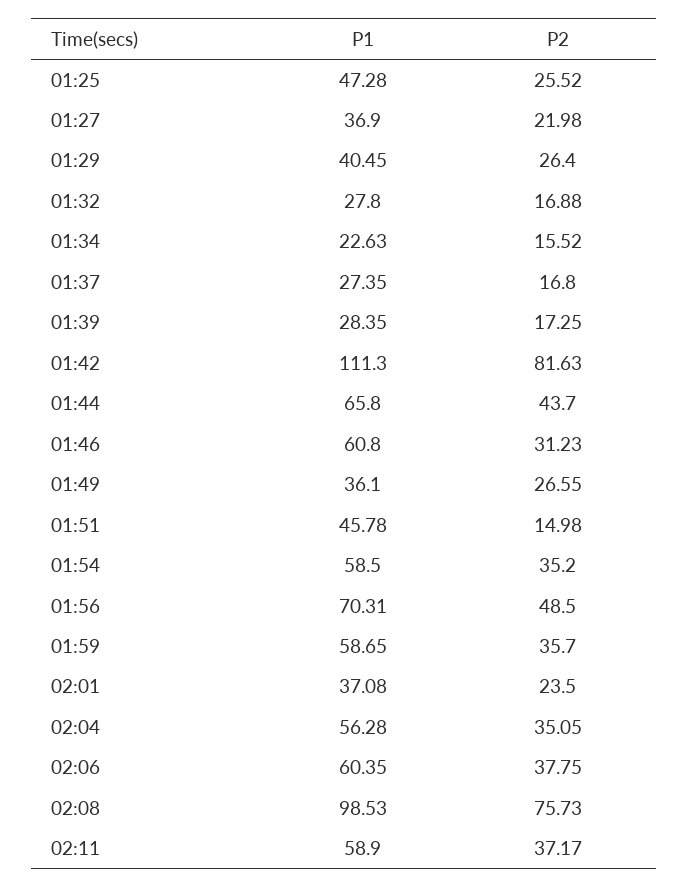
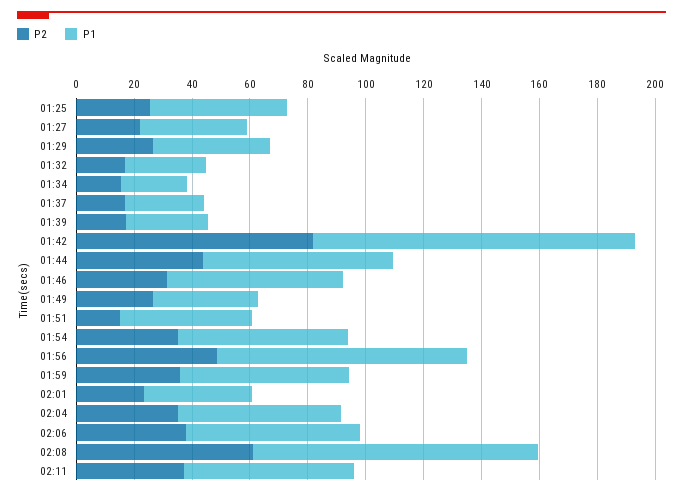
P1, 01:56: 70.31 -> 85
P2, 02:08: 75.73 -> 60

